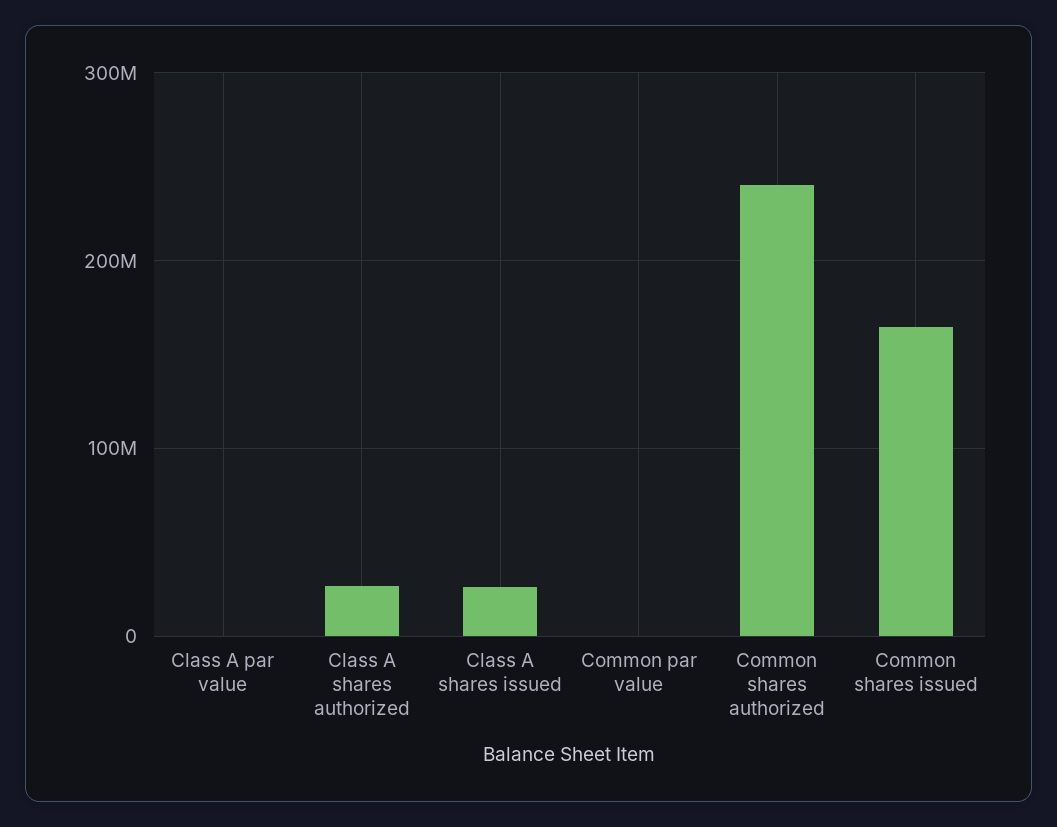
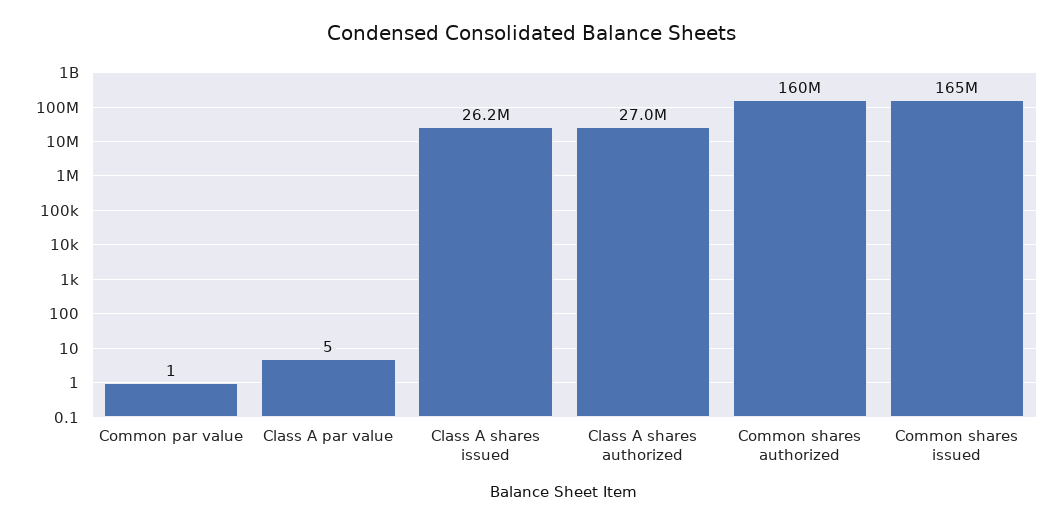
Common shares authorized: 240000000 -> 160000000

